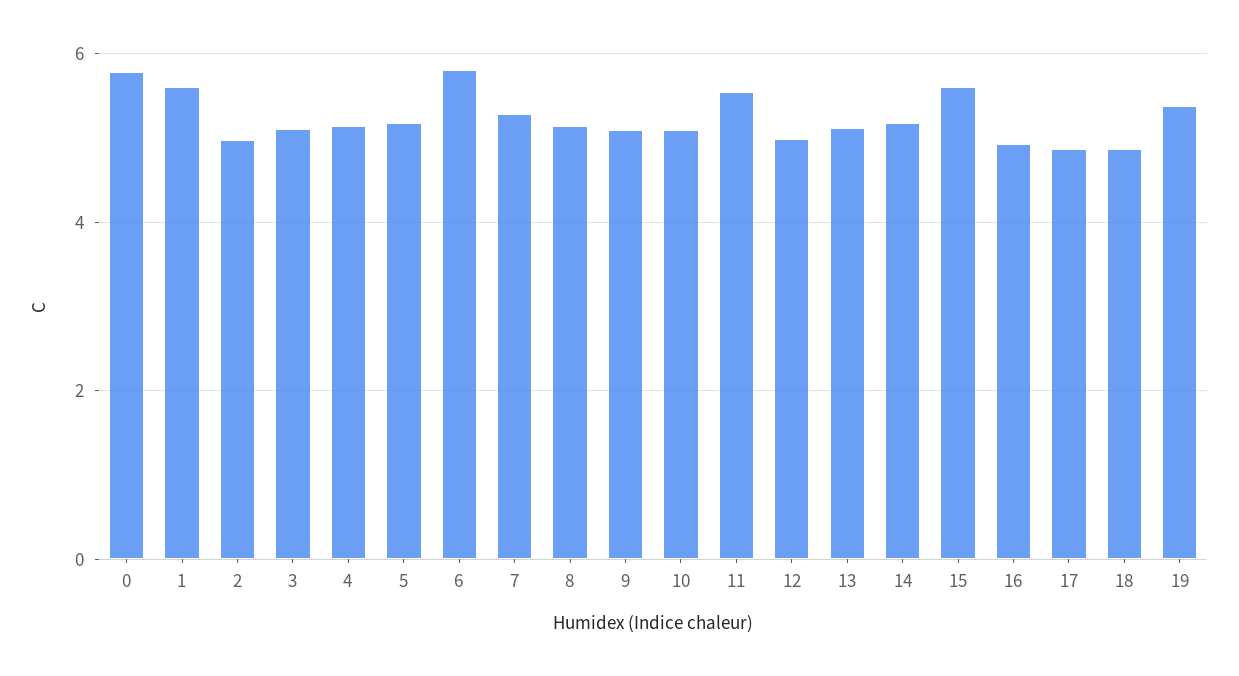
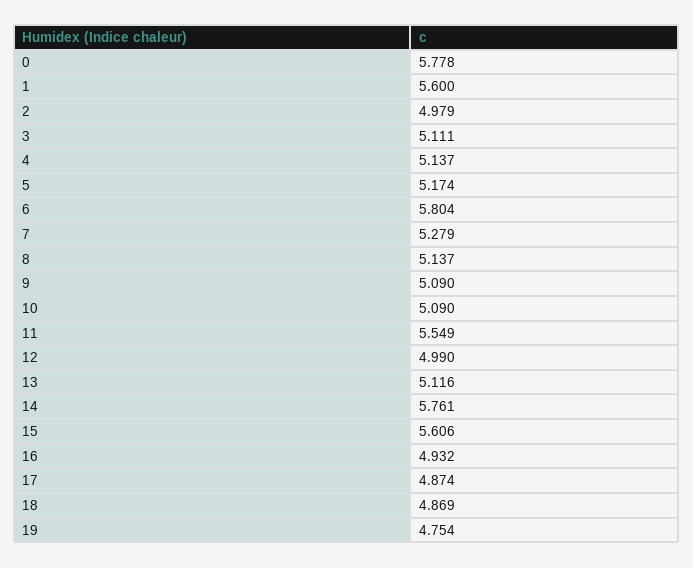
14: 5.2 -> 5.761
19: 5.4 -> 4.754

